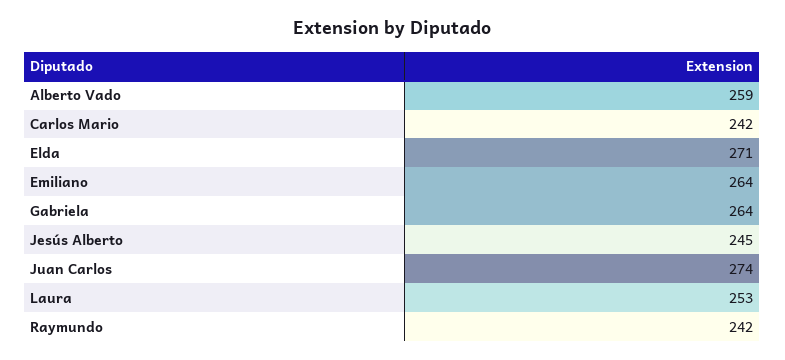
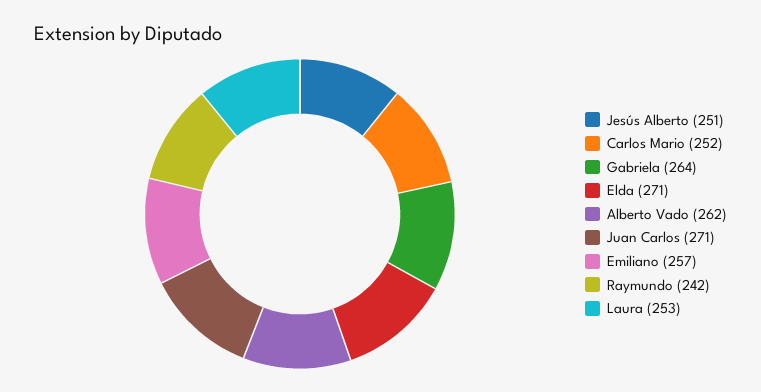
Alberto Vado: 259 -> 262
Carlos Mario: 242 -> 252
Emiliano: 264 -> 257
Jesús Alberto: 245 -> 251
Juan Carlos: 274 -> 271

